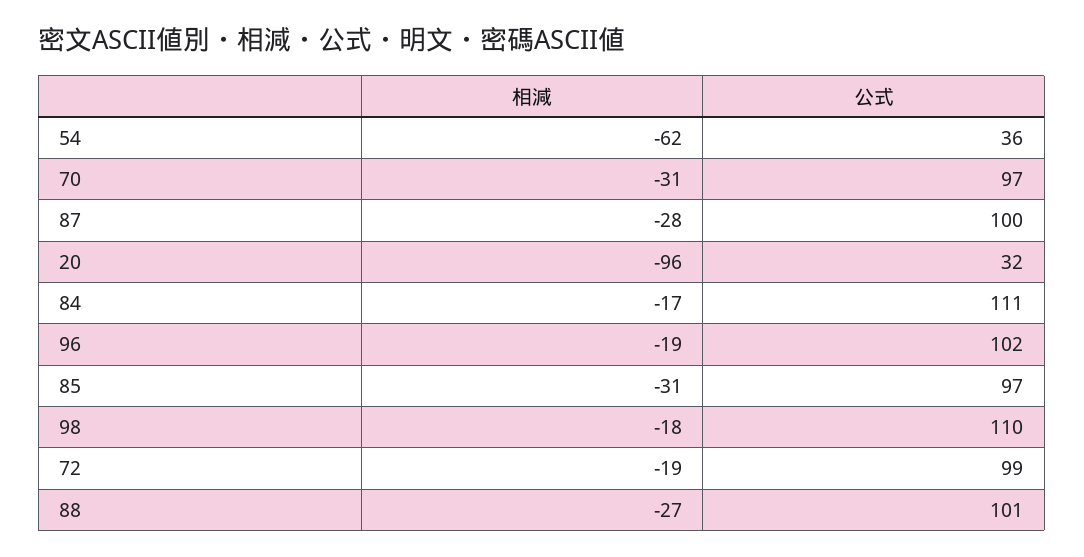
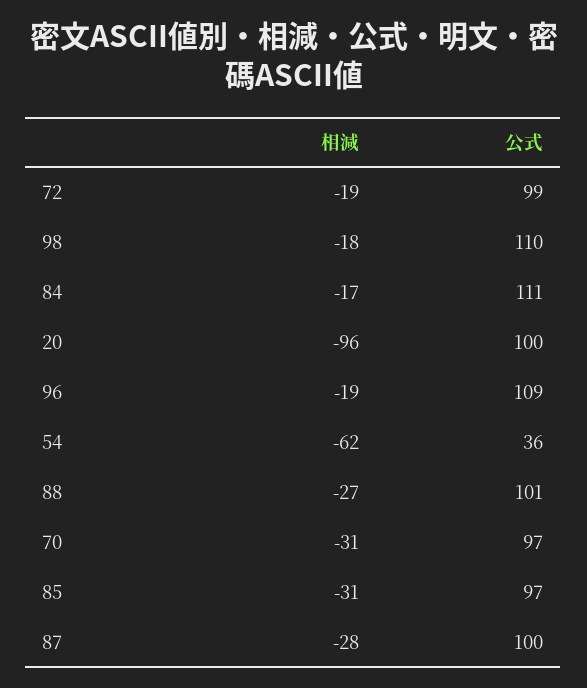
公式, 20: 32 -> 100
公式, 96: 102 -> 109

